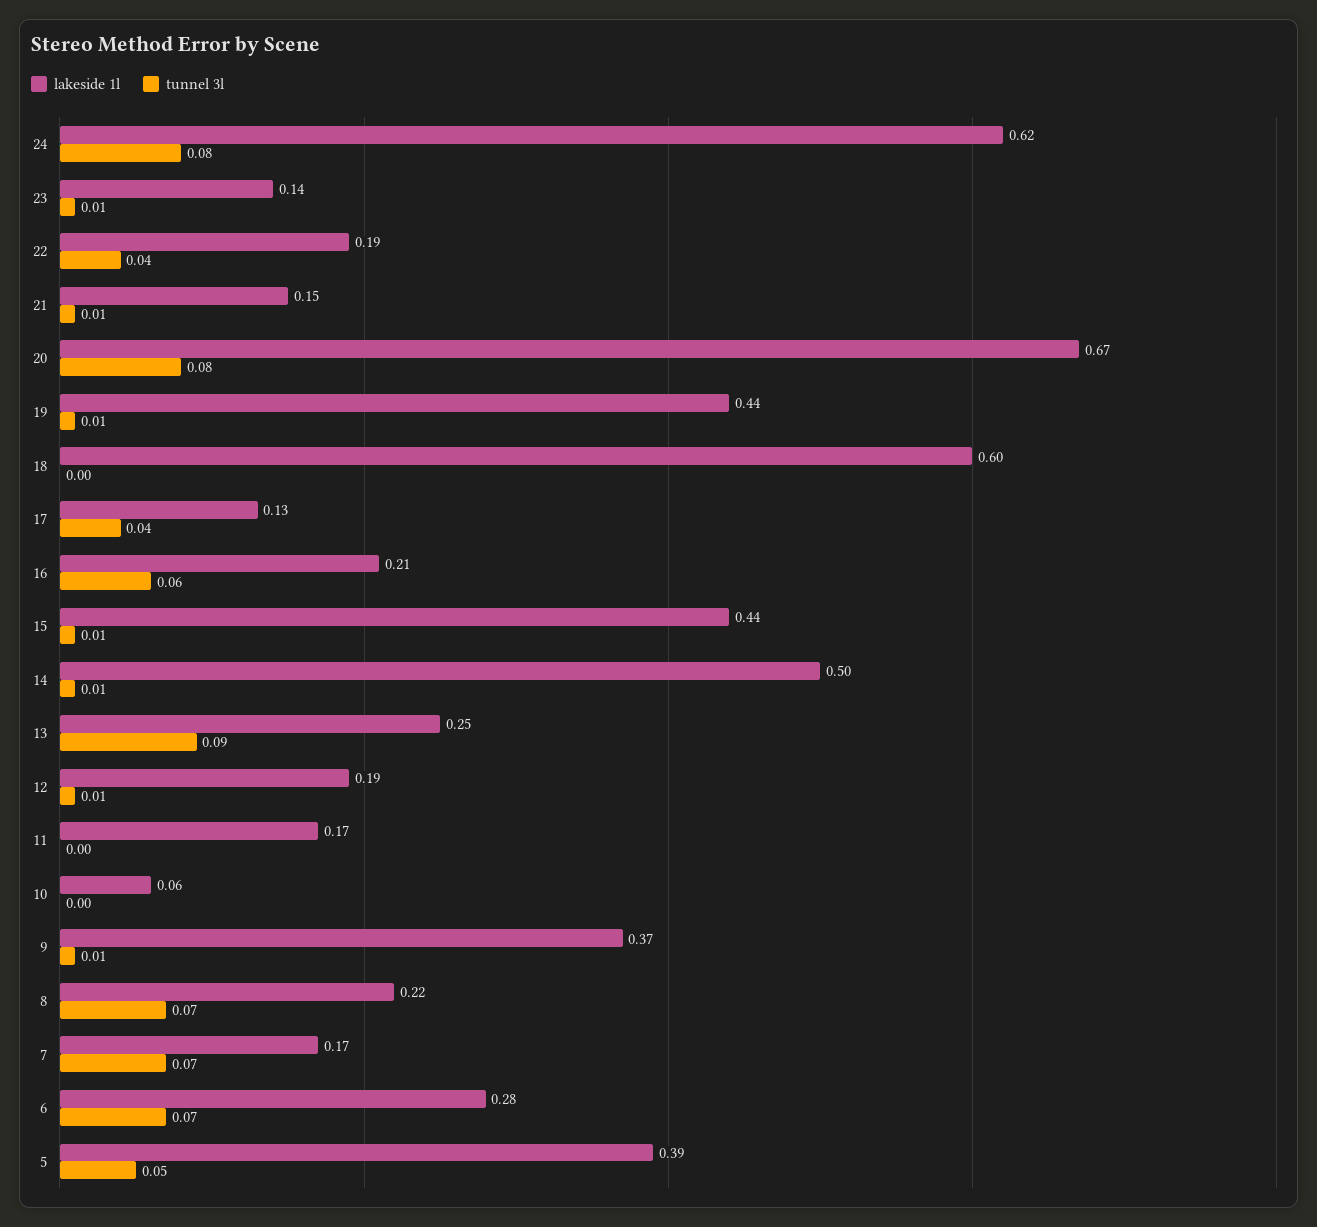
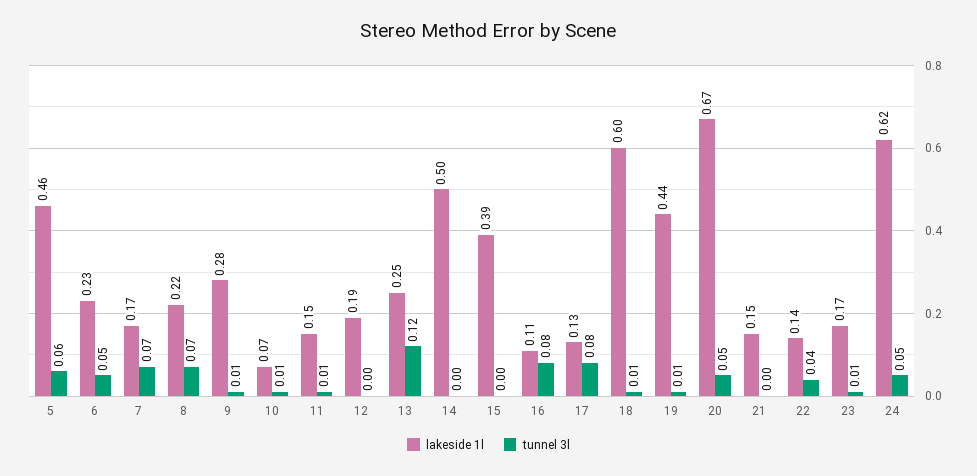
tunnel 3l, 24: 0.08 -> 0.05
lakeside 1l, 23: 0.14 -> 0.17
lakeside 1l, 22: 0.19 -> 0.14
tunnel 3l, 21: 0.01 -> 0
tunnel 3l, 20: 0.08 -> 0.05
tunnel 3l, 18: 0 -> 0.01
tunnel 3l, 17: 0.04 -> 0.08
lakeside 1l, 16: 0.21 -> 0.11
tunnel 3l, 16: 0.06 -> 0.08
lakeside 1l, 15: 0.44 -> 0.39
tunnel 3l, 15: 0.01 -> 0
tunnel 3l, 14: 0.01 -> 0
tunnel 3l, 13: 0.09 -> 0.12
tunnel 3l, 12: 0.01 -> 0
lakeside 1l, 11: 0.17 -> 0.15
tunnel 3l, 11: 0 -> 0.01
lakeside 1l, 10: 0.06 -> 0.07
tunnel 3l, 10: 0 -> 0.01
lakeside 1l, 9: 0.37 -> 0.28
lakeside 1l, 6: 0.28 -> 0.23
tunnel 3l, 6: 0.07 -> 0.05
lakeside 1l, 5: 0.39 -> 0.46
tunnel 3l, 5: 0.05 -> 0.06

